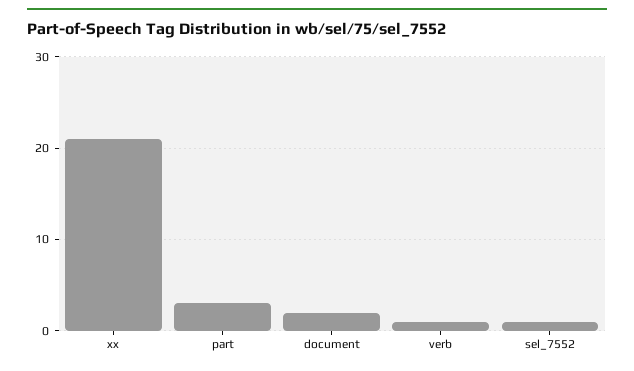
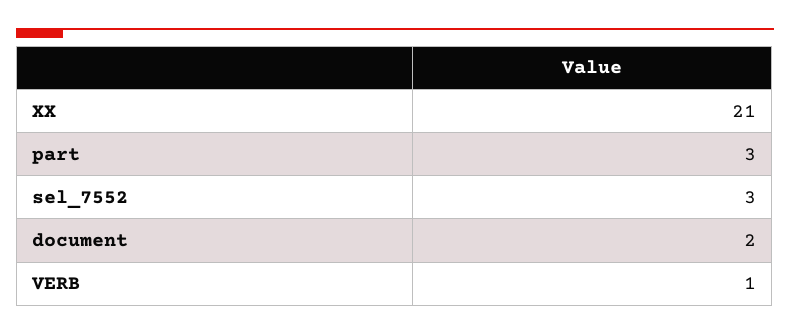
sel_7552: 1 -> 3

